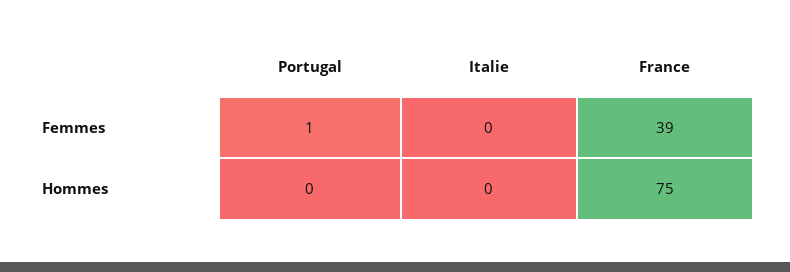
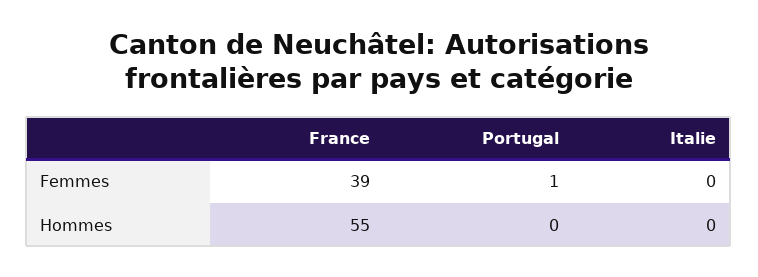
France, Hommes: 75 -> 55

